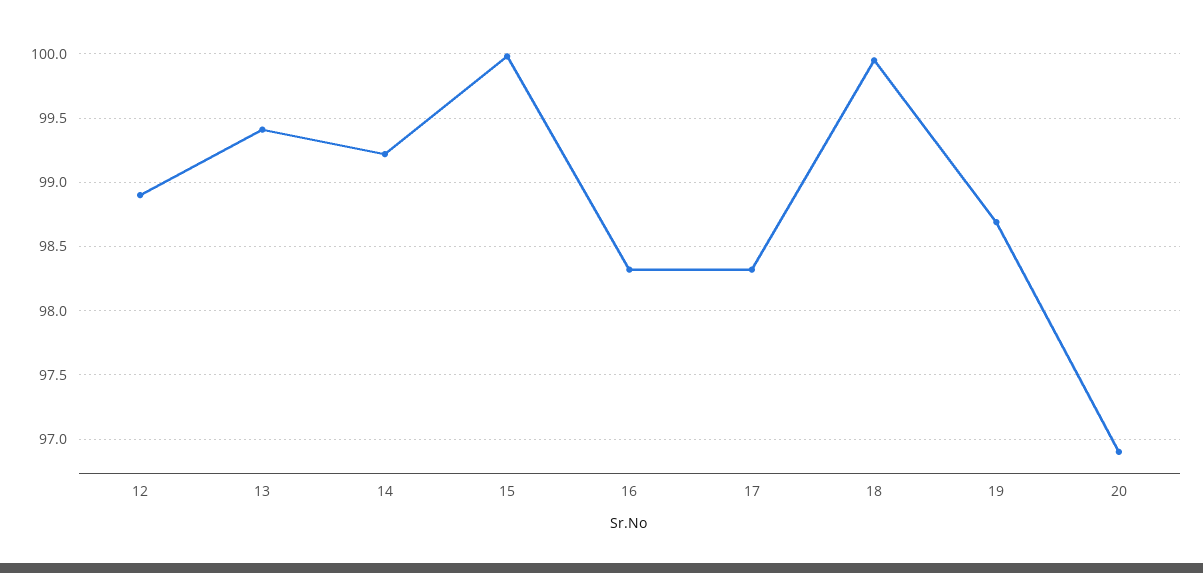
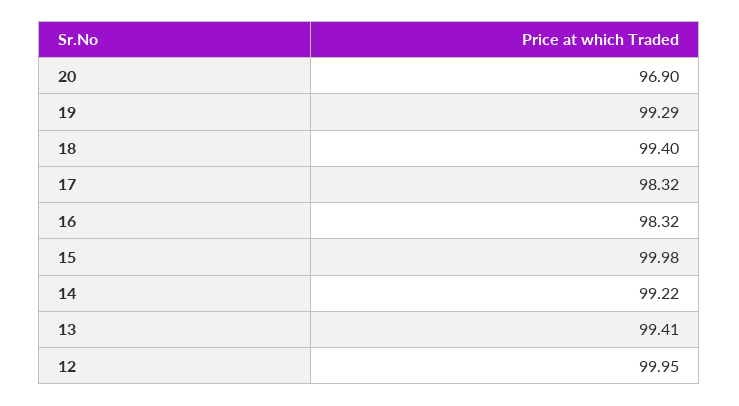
12: 98.9 -> 99.95
18: 99.95 -> 99.4
19: 98.7 -> 99.29

